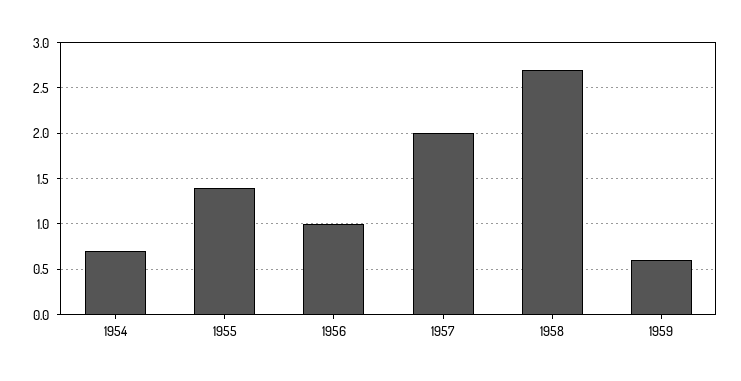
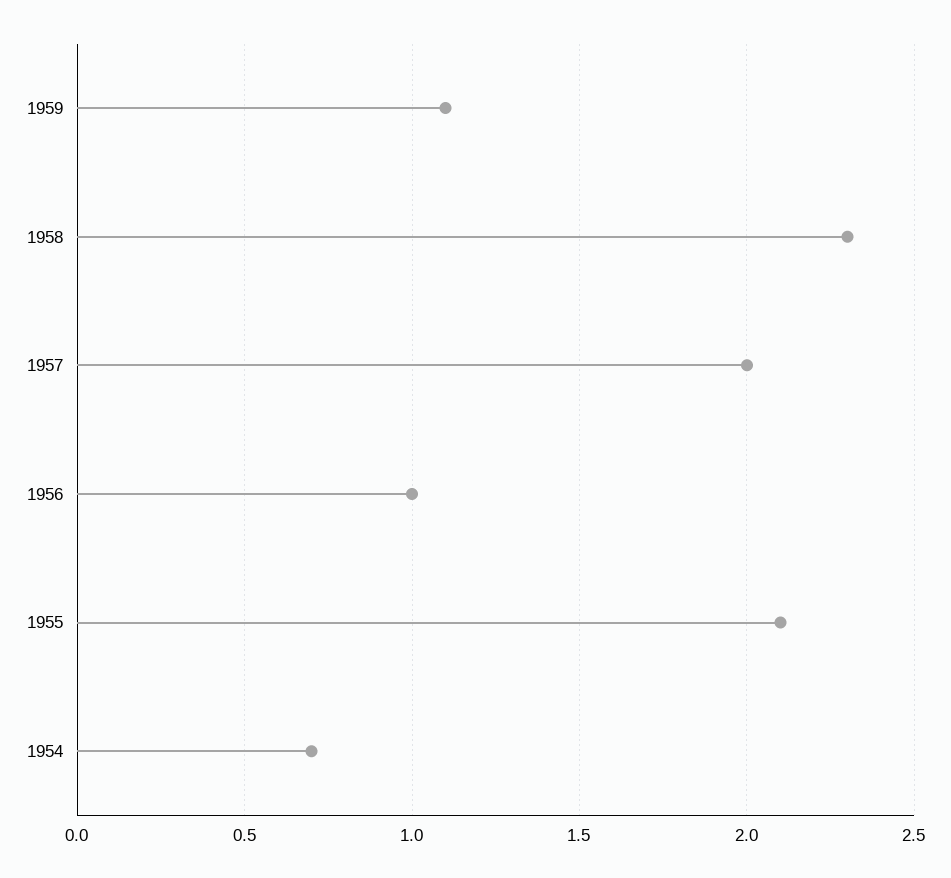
1955: 1.4 -> 2.1
1958: 2.7 -> 2.3
1959: 0.6 -> 1.1

